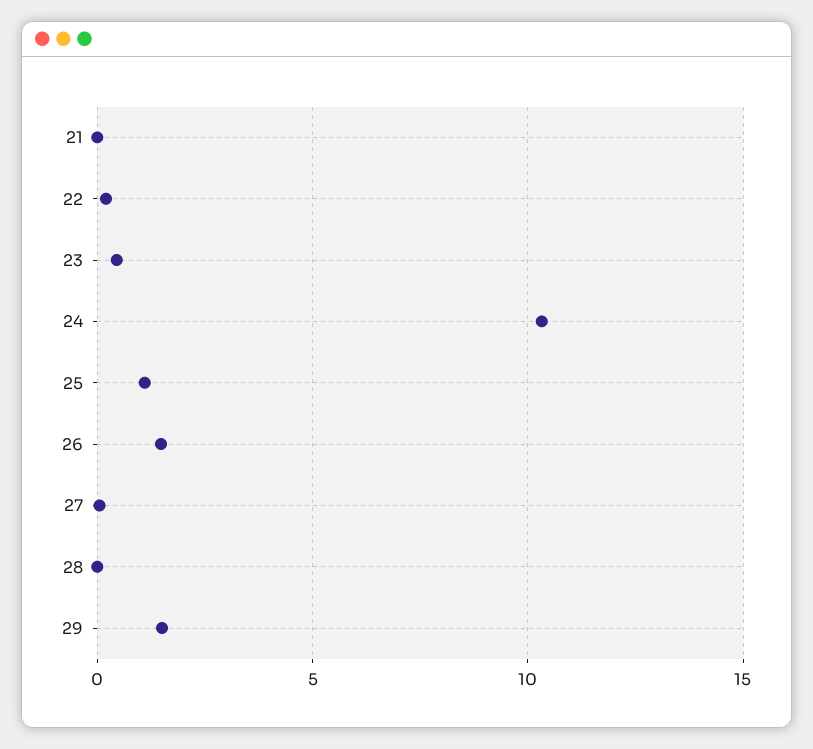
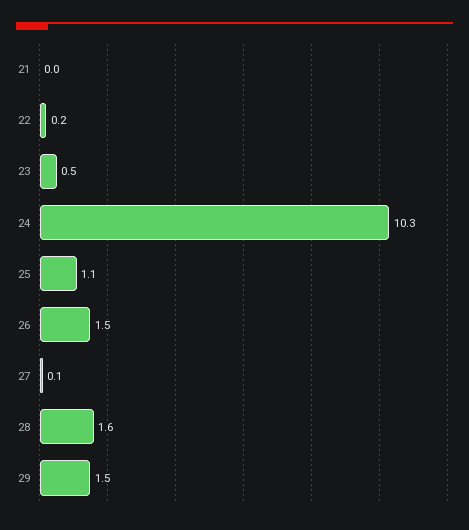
28: 0 -> 1.6

